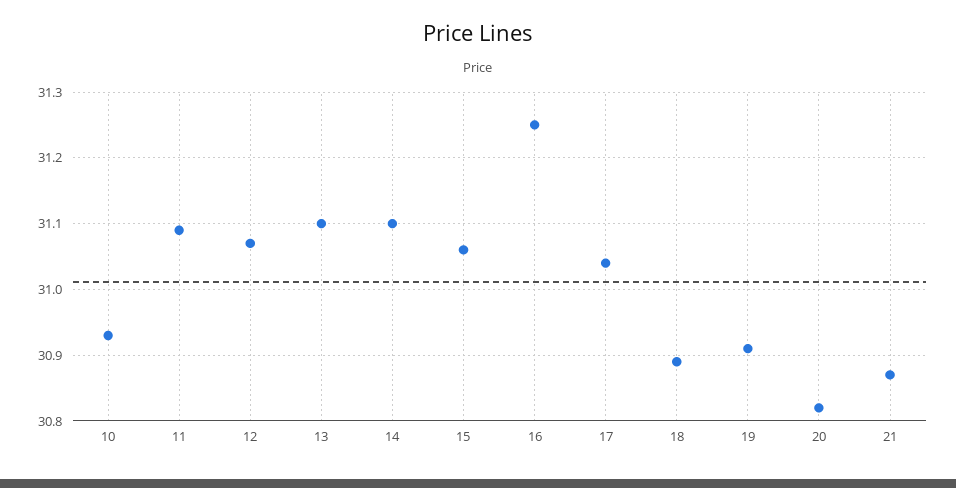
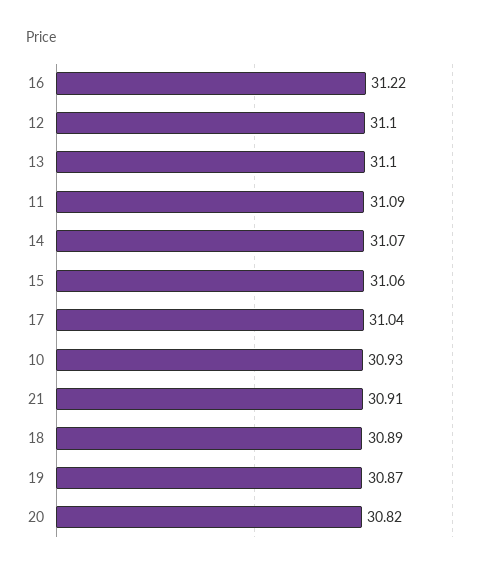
12: 31.07 -> 31.1
14: 31.1 -> 31.07
16: 31.25 -> 31.22
19: 30.91 -> 30.87
21: 30.87 -> 30.91

